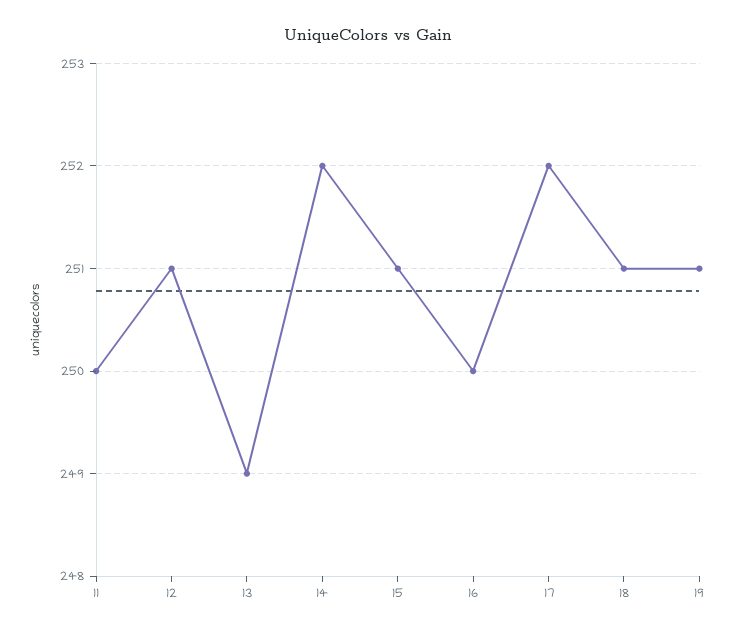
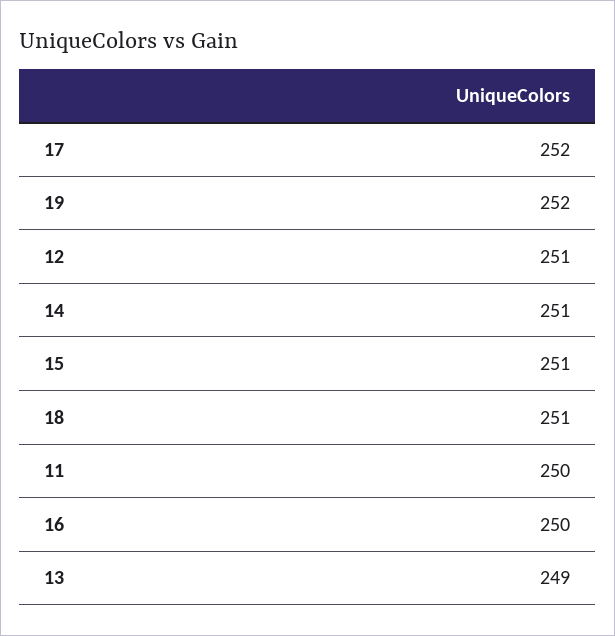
14: 252 -> 251
19: 251 -> 252

